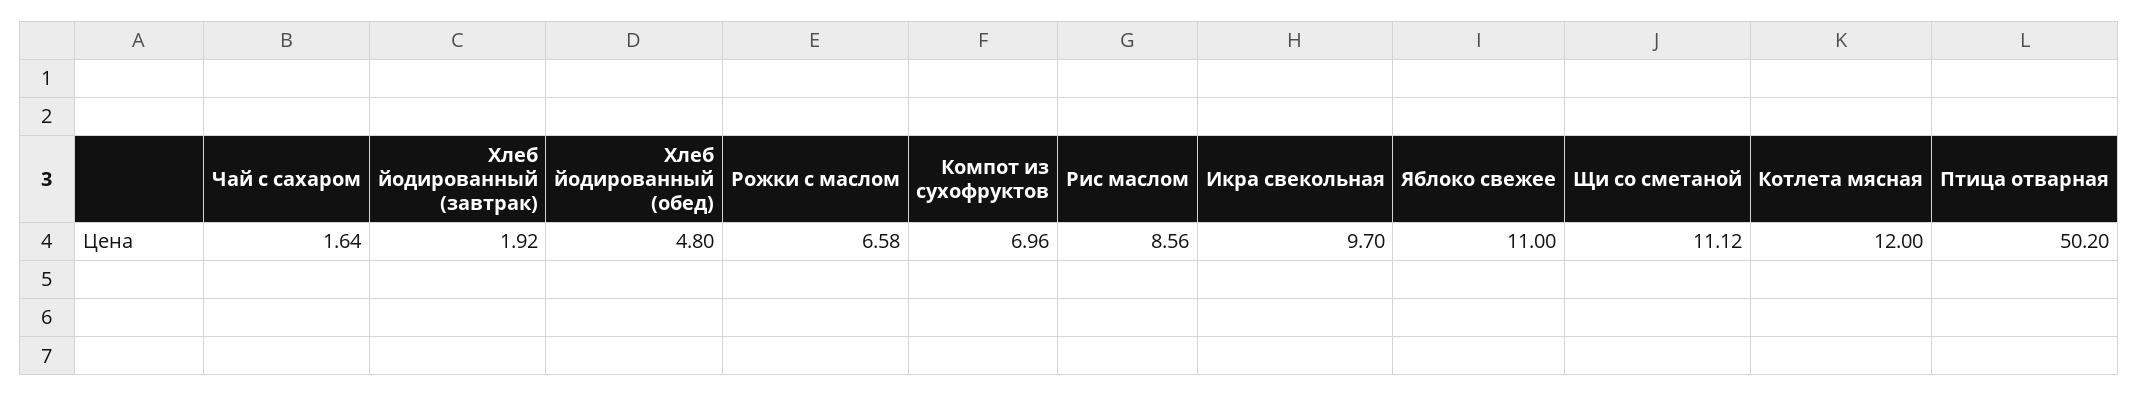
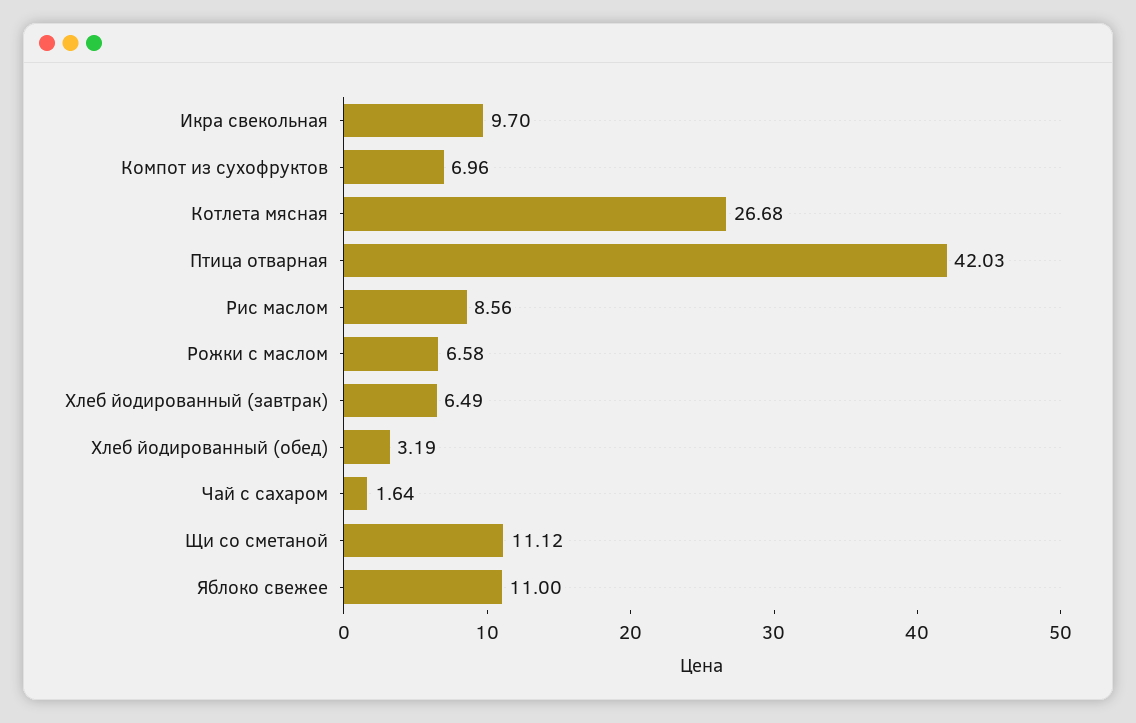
Хлеб йодированный (завтрак): 1.92 -> 6.49
Хлеб йодированный (обед): 4.8 -> 3.19
Котлета мясная: 12 -> 26.68
Птица отварная: 50.2 -> 42.03

